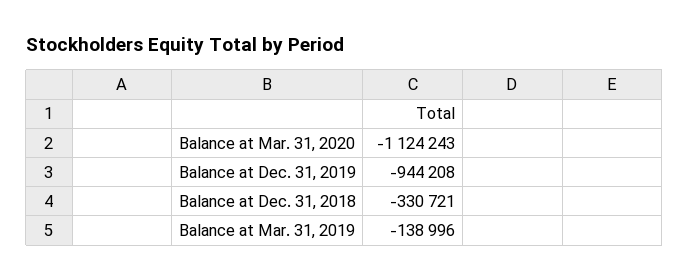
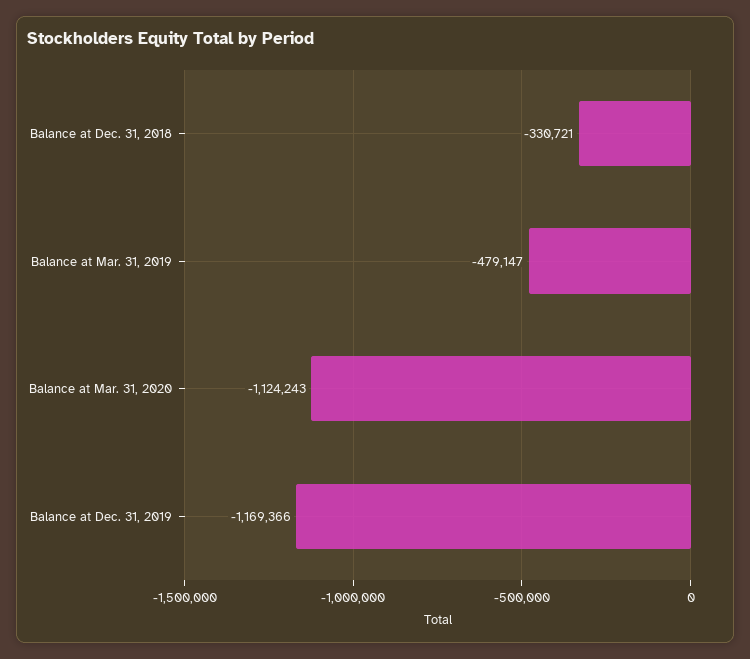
Balance at Dec. 31, 2019: -944208 -> -1169366
Balance at Mar. 31, 2019: -138996 -> -479147

